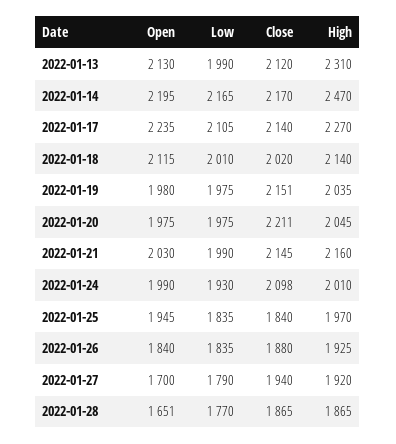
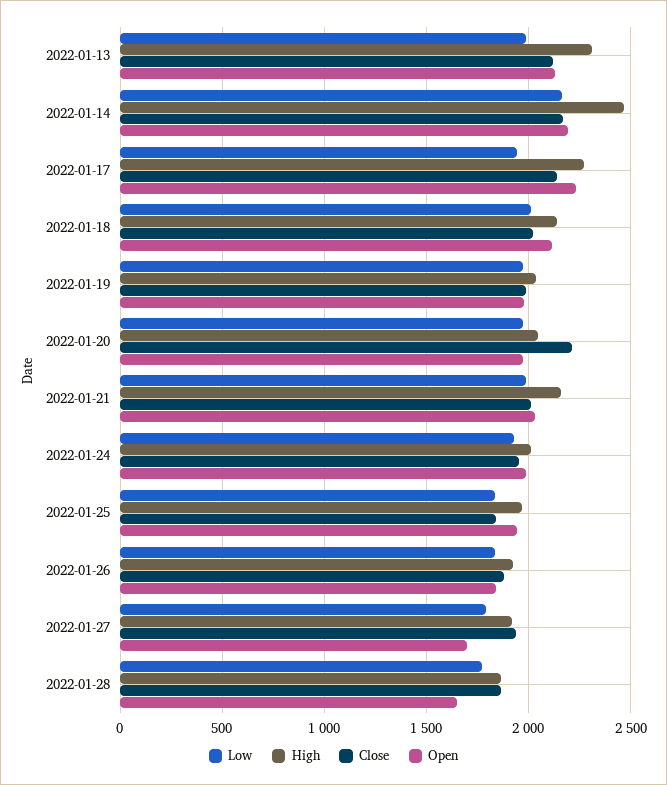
Low, 2022-01-17: 2105 -> 1950
Close, 2022-01-19: 2151 -> 2000
Close, 2022-01-21: 2145 -> 2000
Close, 2022-01-24: 2098 -> 1950

